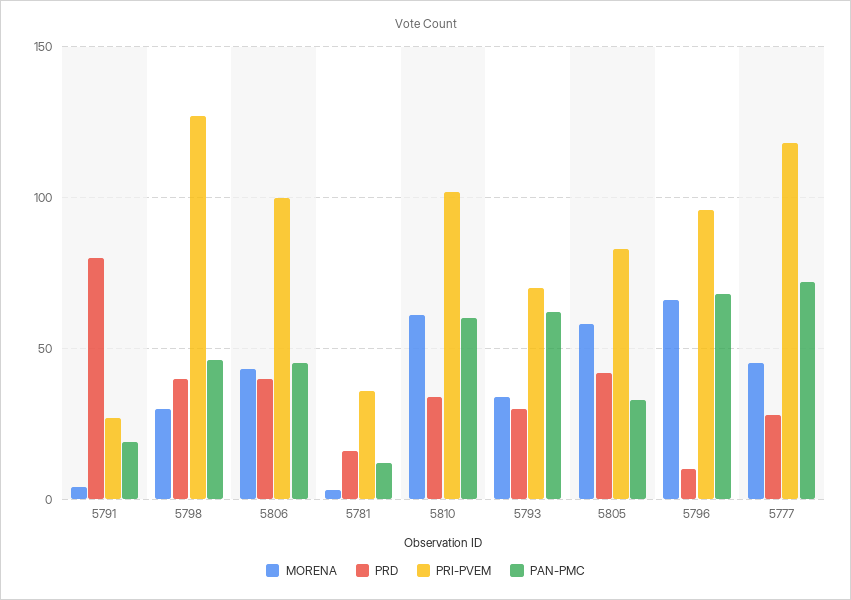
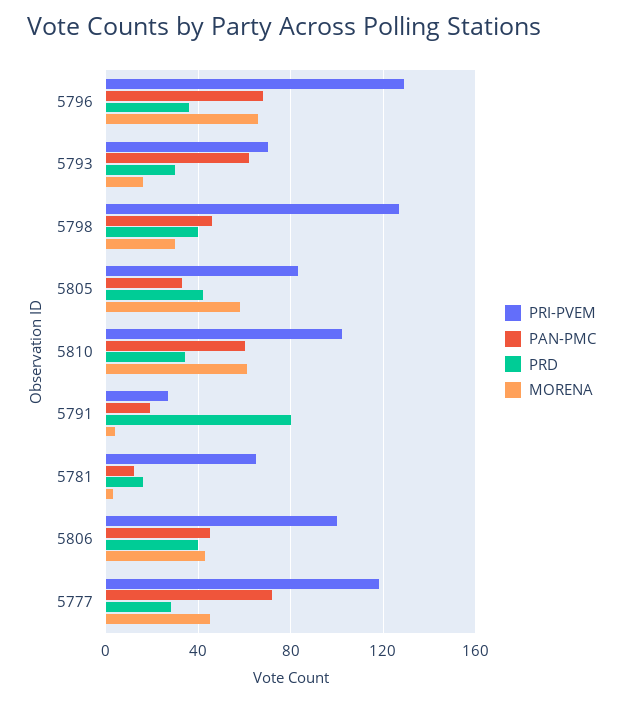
PRI-PVEM, 5781: 35 -> 65
MORENA, 5793: 35 -> 15
PRD, 5796: 10 -> 35
PRI-PVEM, 5796: 95 -> 130

